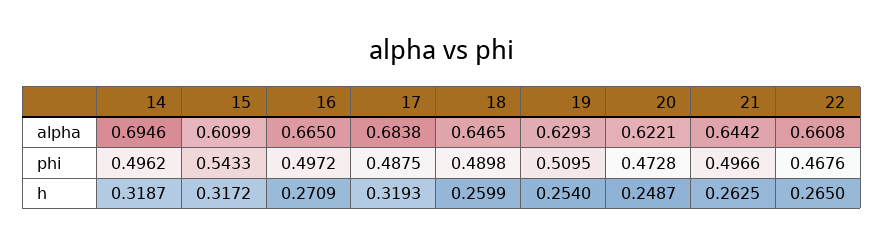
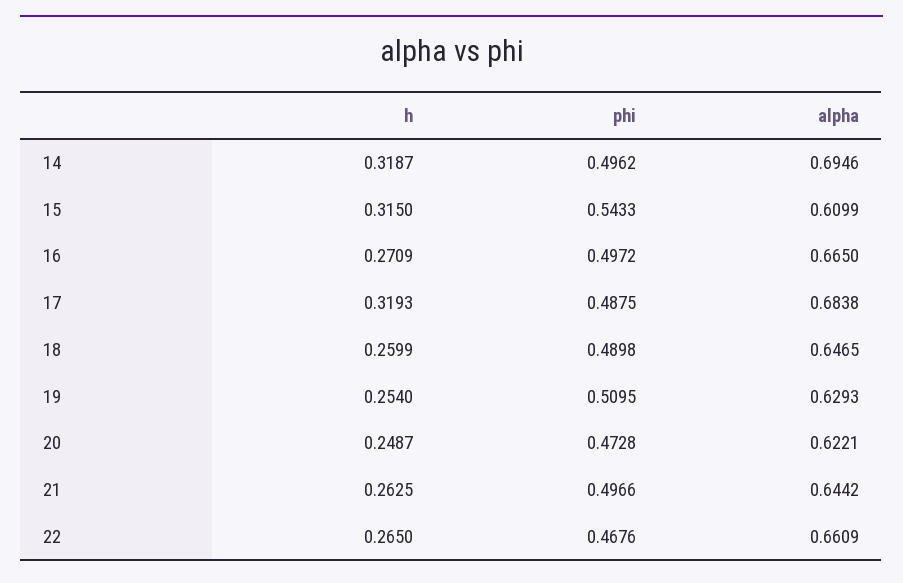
22, alpha: 0.6608 -> 0.6609
15, h: 0.3172 -> 0.315

